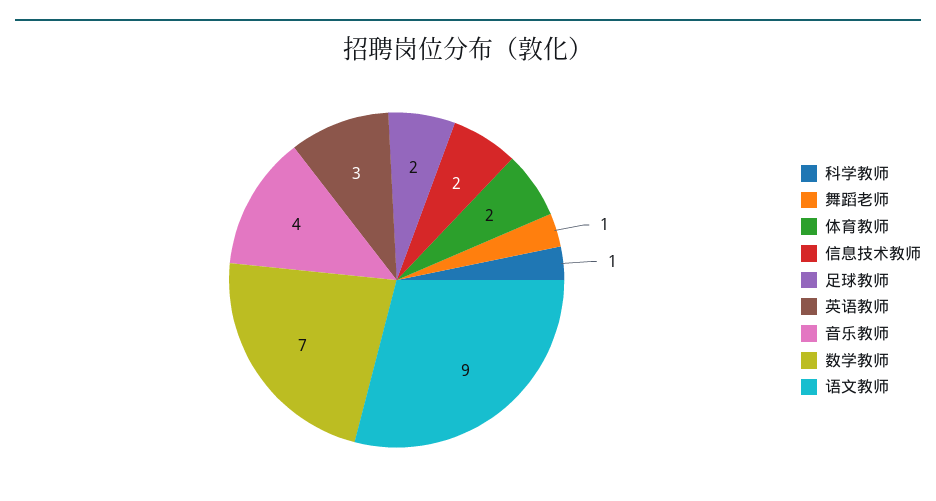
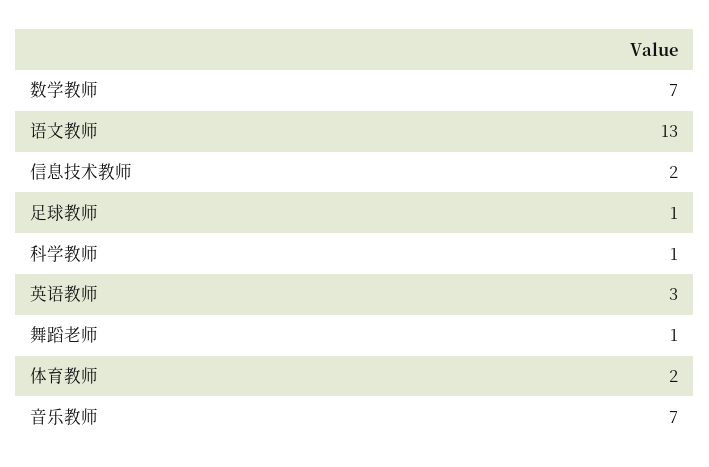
足球教师: 2 -> 1
音乐教师: 4 -> 7
语文教师: 9 -> 13

